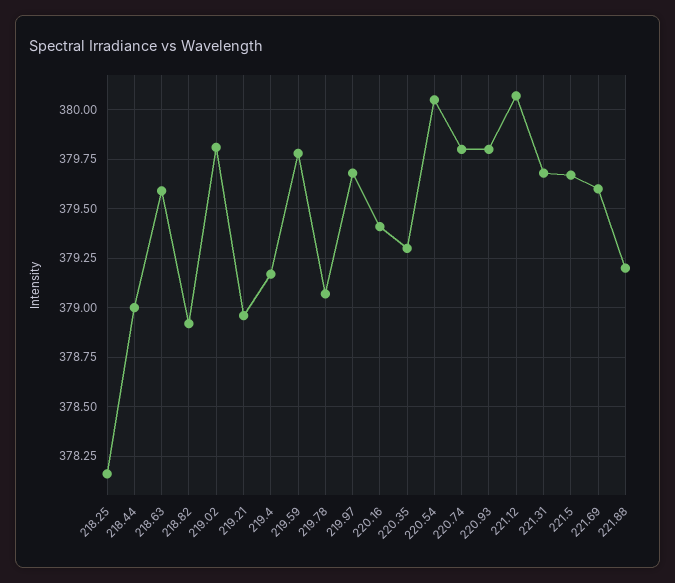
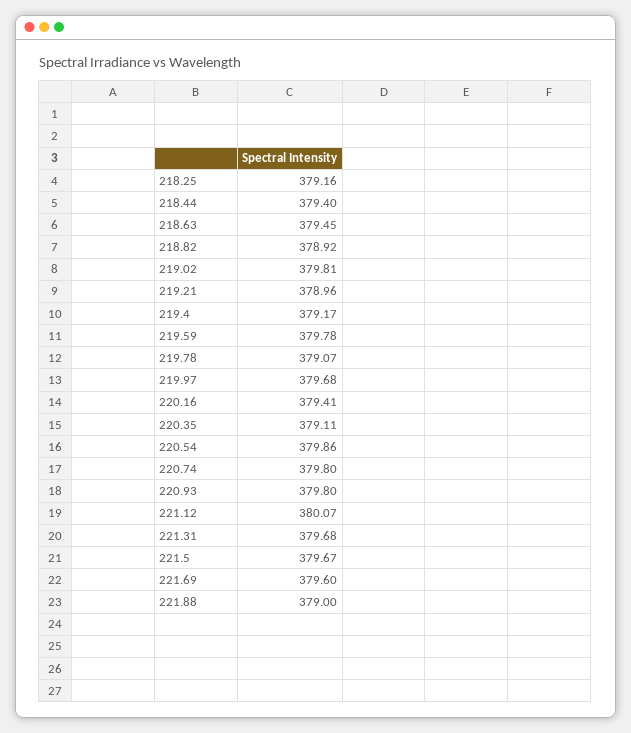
218.25: 378.15 -> 379.16
218.44: 379 -> 379.4
218.63: 379.6 -> 379.45
220.35: 379.3 -> 379.11
220.54: 380.05 -> 379.86
221.88: 379.2 -> 379

